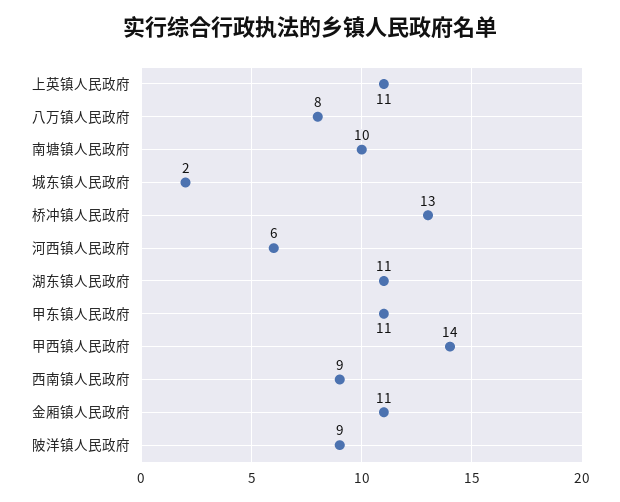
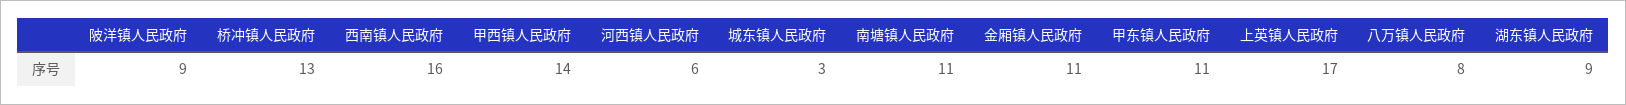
上英镇人民政府: 11 -> 17
南塘镇人民政府: 10 -> 11
城东镇人民政府: 2 -> 3
湖东镇人民政府: 11 -> 9
西南镇人民政府: 9 -> 16

